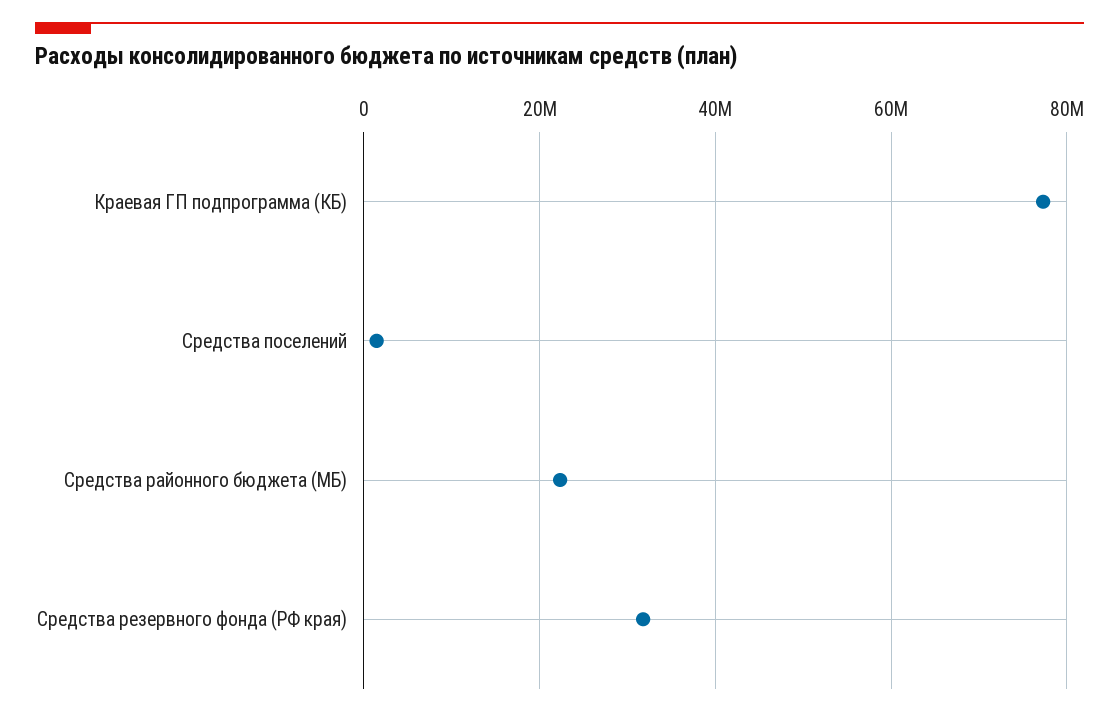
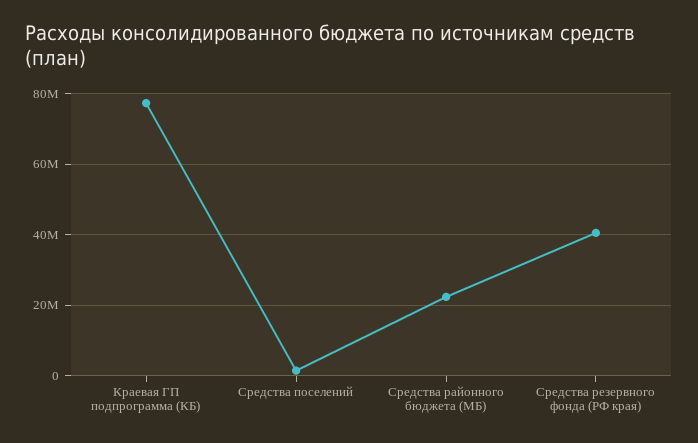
Средства резервного фонда (РФ края): 32000000 -> 40000000

